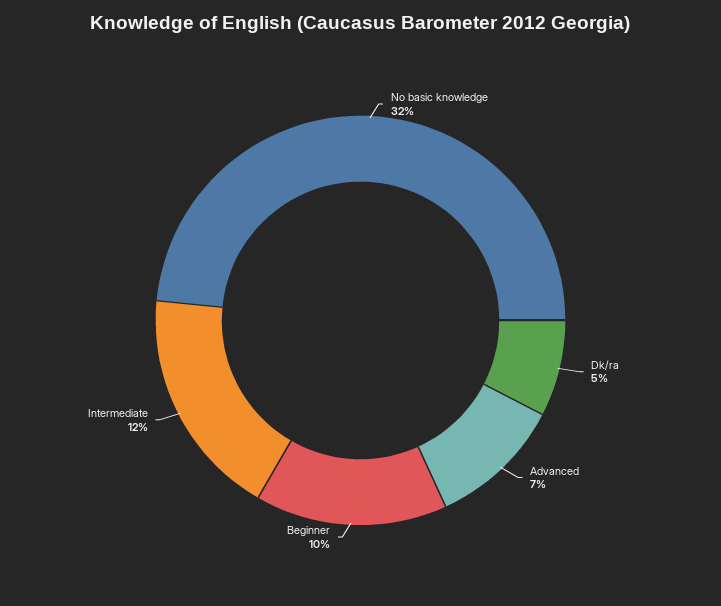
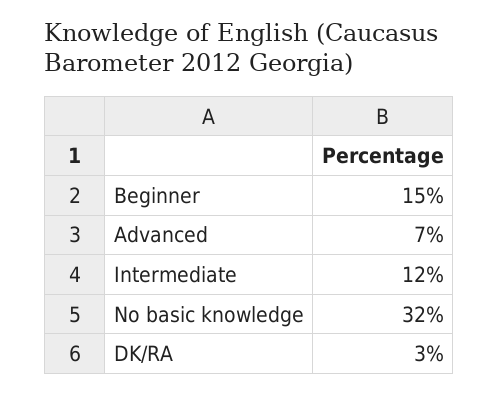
Dk/ra: 5 -> 3
Beginner: 10 -> 15

